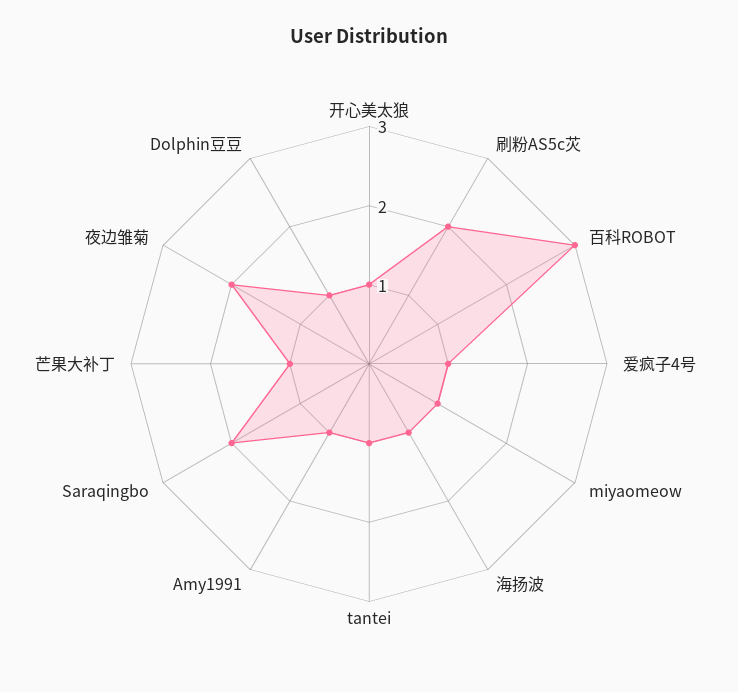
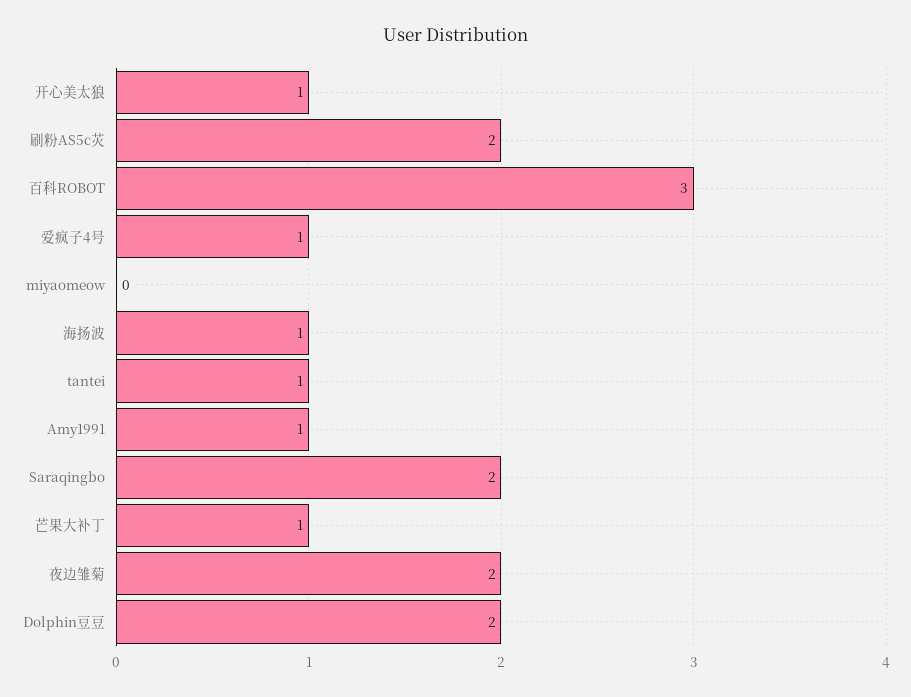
miyaomeow: 1 -> 0
Dolphin豆豆: 1 -> 2

